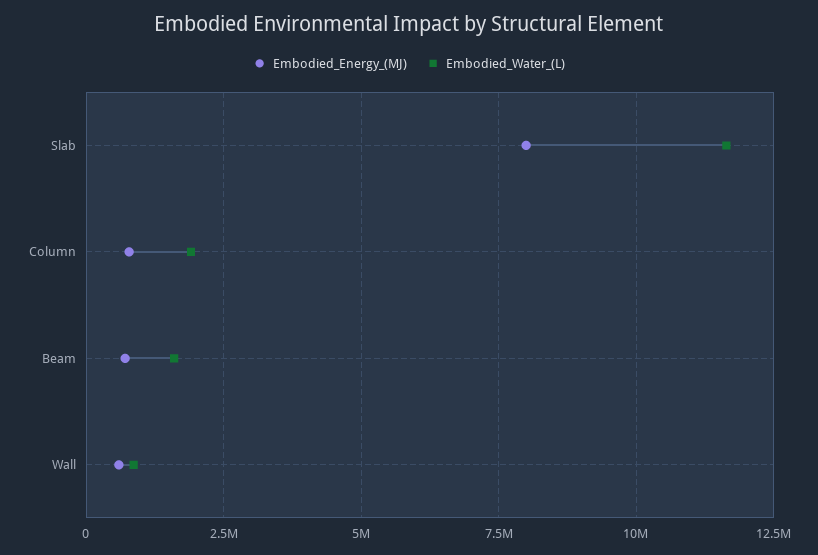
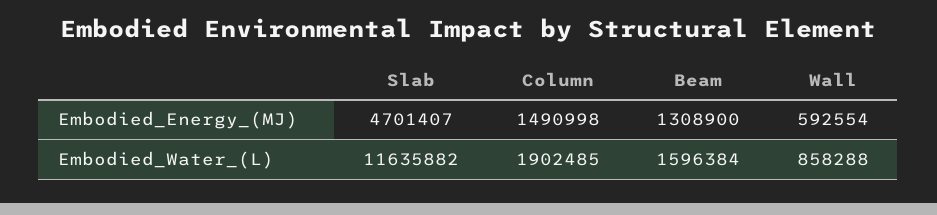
Embodied_Energy_(MJ), Slab: 8000000 -> 4701407
Embodied_Energy_(MJ), Column: 750000 -> 1490998
Embodied_Energy_(MJ), Beam: 750000 -> 1308900

